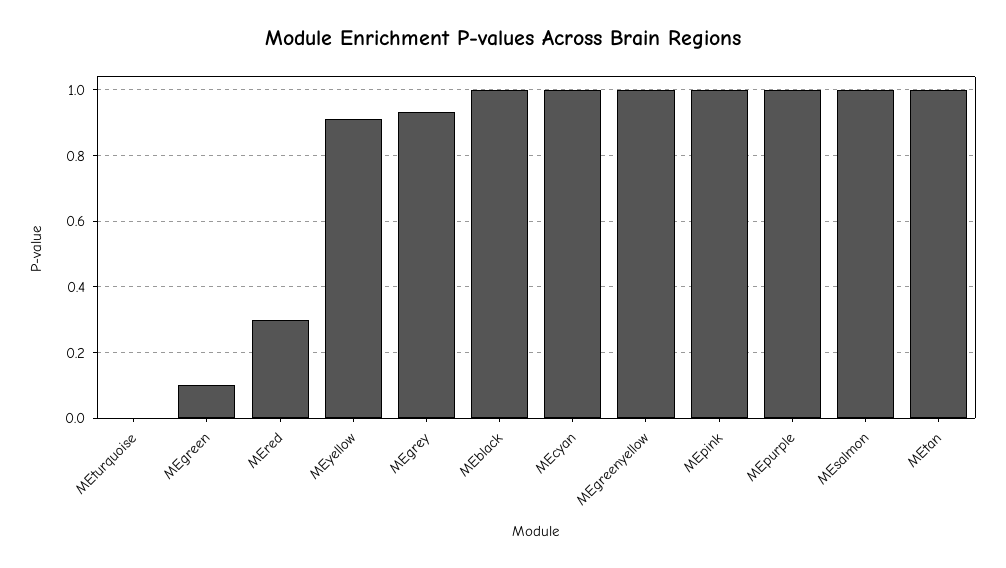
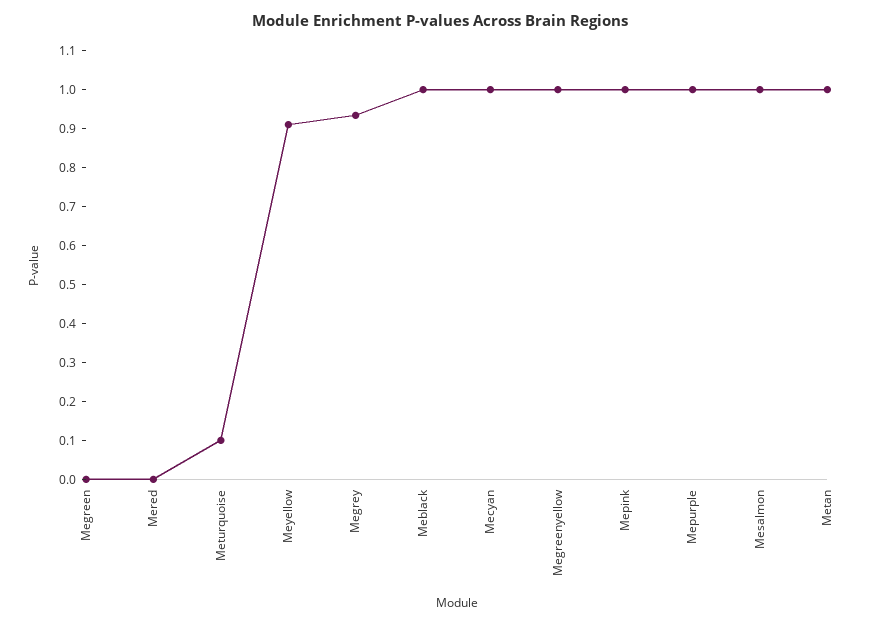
MEturquoise: 0 -> 0.1
MEgreen: 0.1 -> 0
MEred: 0.3 -> 0

